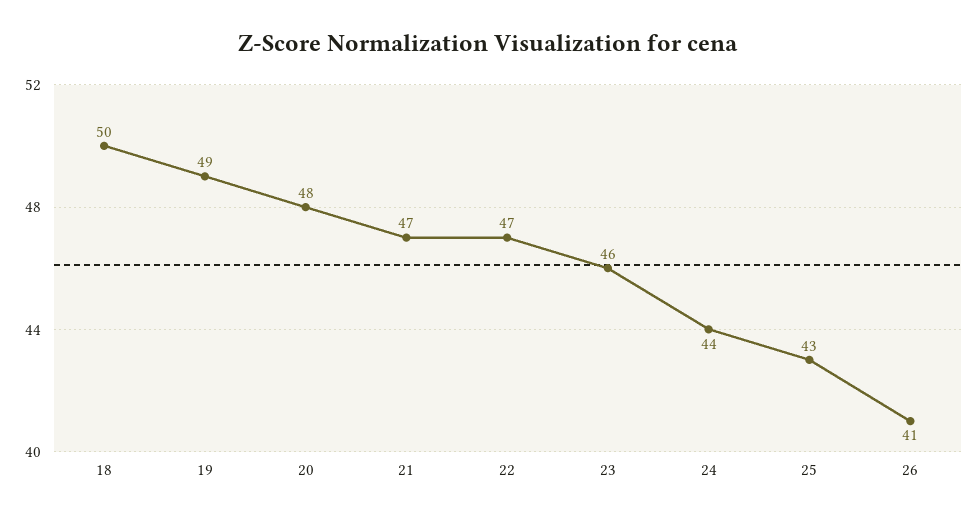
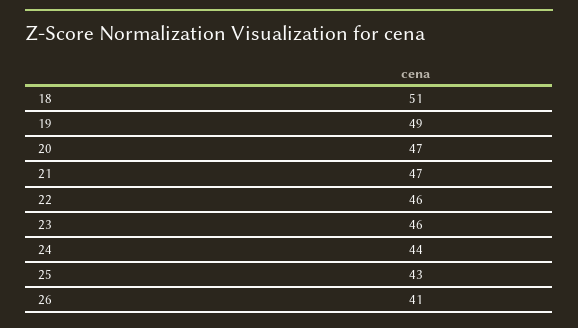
18: 50 -> 51
20: 48 -> 47
22: 47 -> 46

